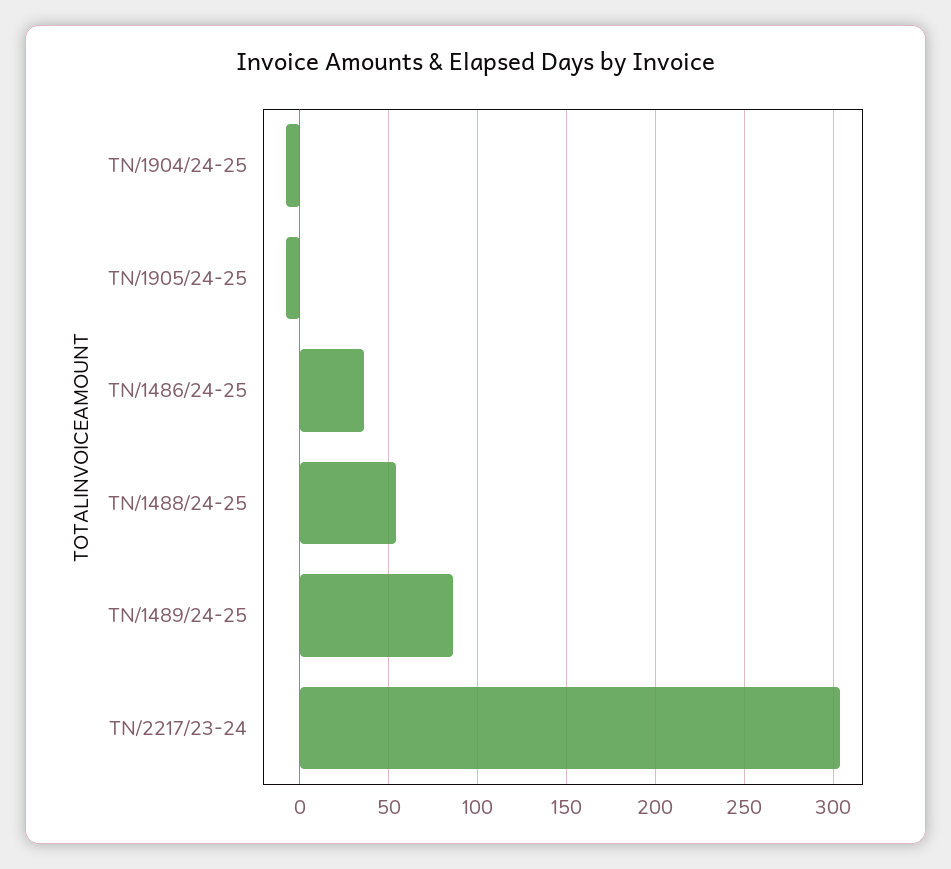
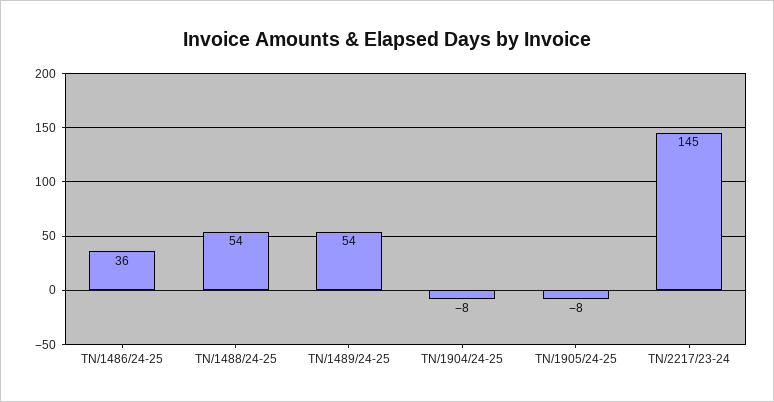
TN/1489/24-25: 85 -> 54
TN/2217/23-24: 305 -> 145

